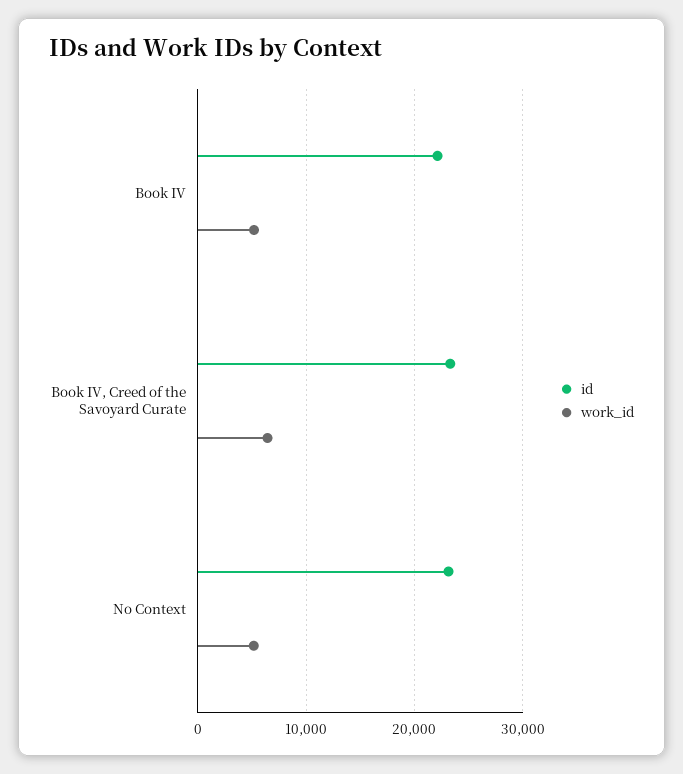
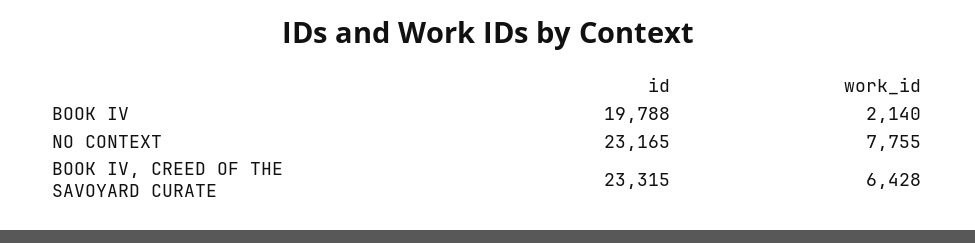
id, Book IV: 22000 -> 19788
work_id, Book IV: 5000 -> 2140
work_id, No Context: 5000 -> 7755

